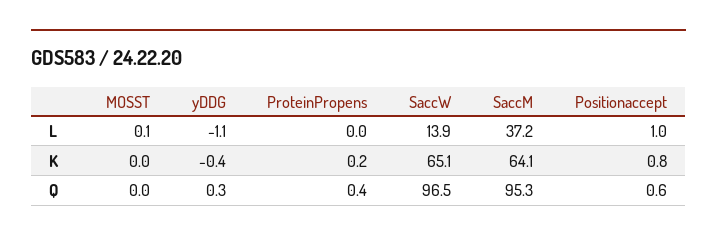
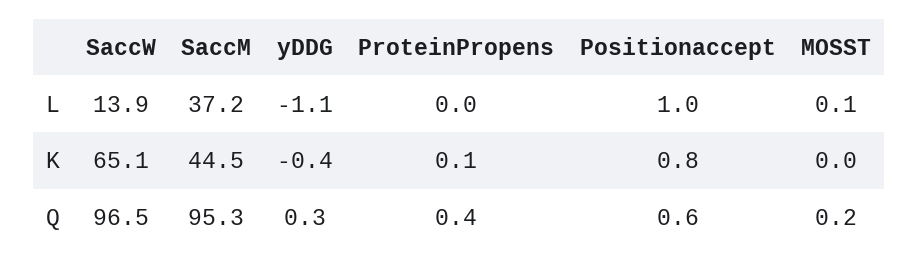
ProteinPropens, K: 0.2 -> 0.1
SaccM, K: 64.1 -> 44.5
MOSST, Q: 0 -> 0.2

